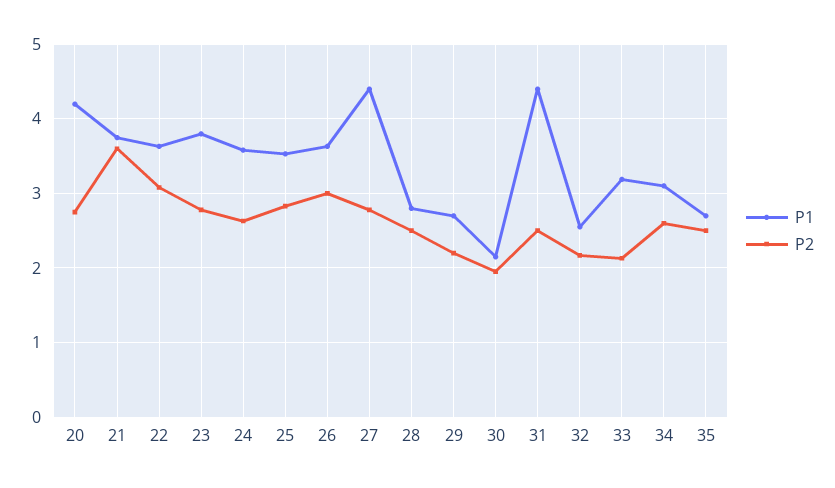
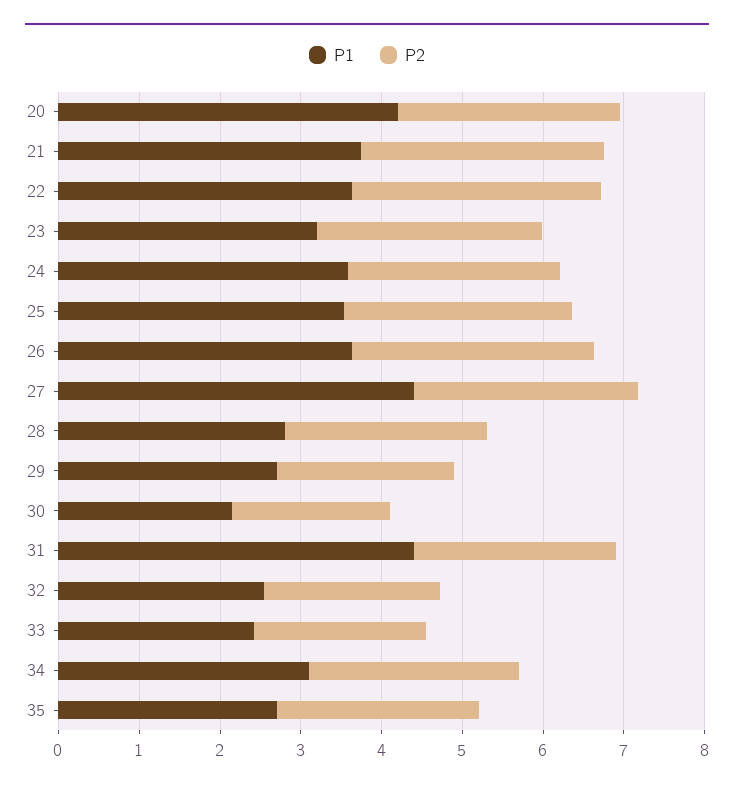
P2, 21: 3.6 -> 3
P1, 23: 3.8 -> 3.2
P1, 33: 3.2 -> 2.4

